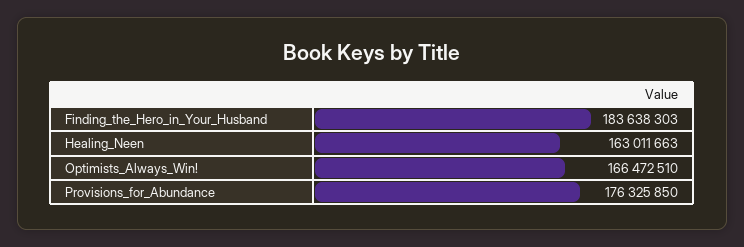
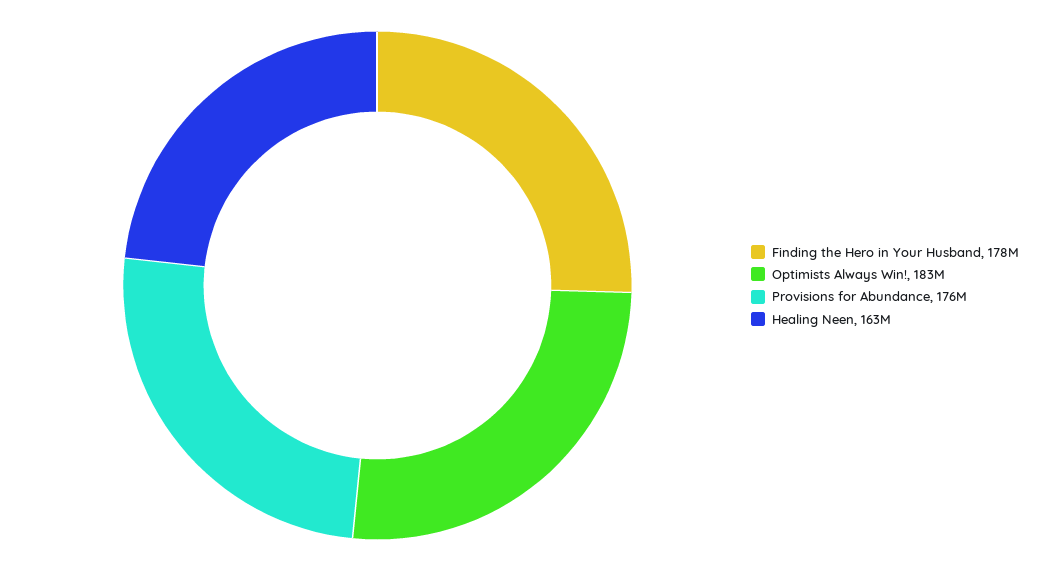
Finding_the_Hero_in_Your_Husband: 183638303 -> 178000000
Optimists_Always_Win!: 166472510 -> 183000000

